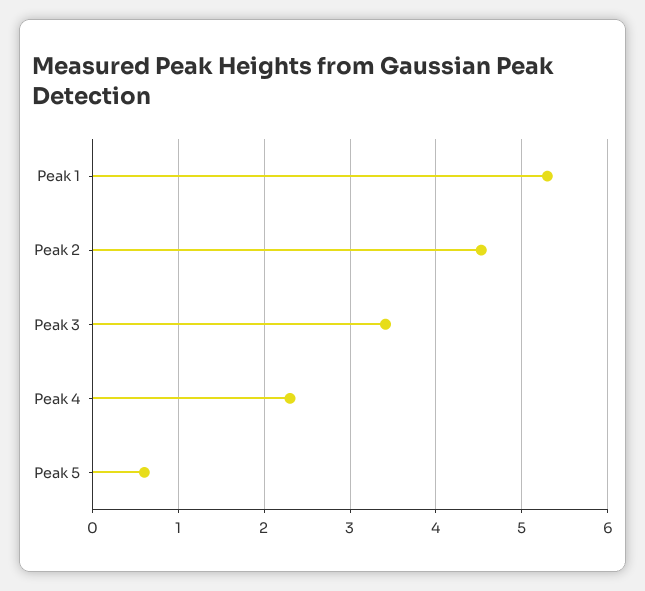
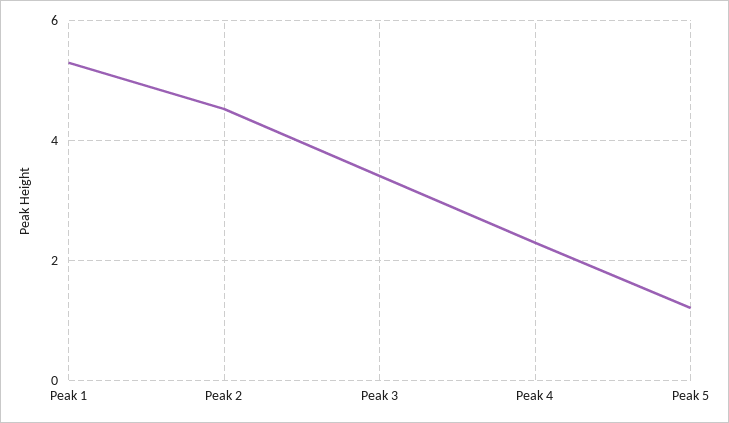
Peak 5: 0.6 -> 1.2

